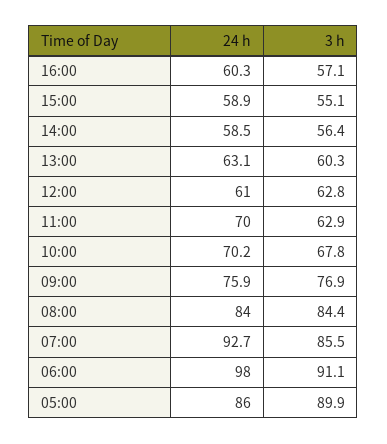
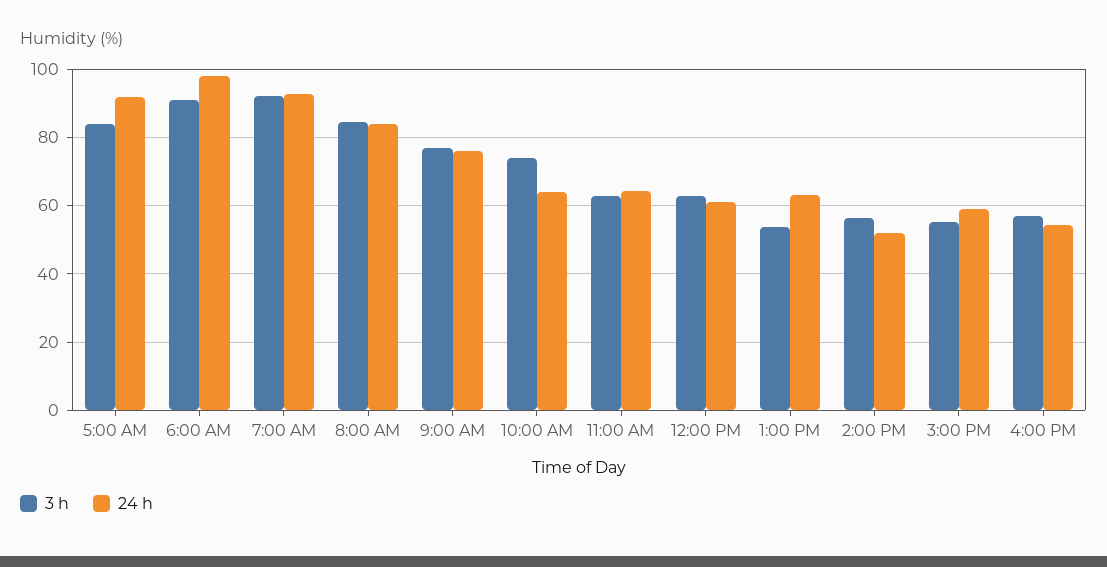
24 h, 16:00: 60.3 -> 54
24 h, 14:00: 58.5 -> 52
3 h, 13:00: 60.3 -> 54
24 h, 11:00: 70 -> 64
24 h, 10:00: 70.2 -> 64
3 h, 10:00: 67.8 -> 74
3 h, 07:00: 85.5 -> 92
24 h, 05:00: 86 -> 92
3 h, 05:00: 89.9 -> 84

